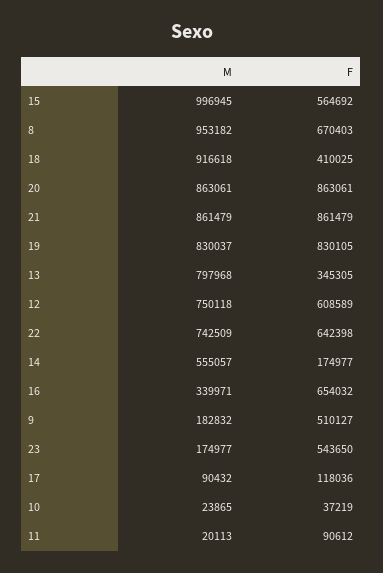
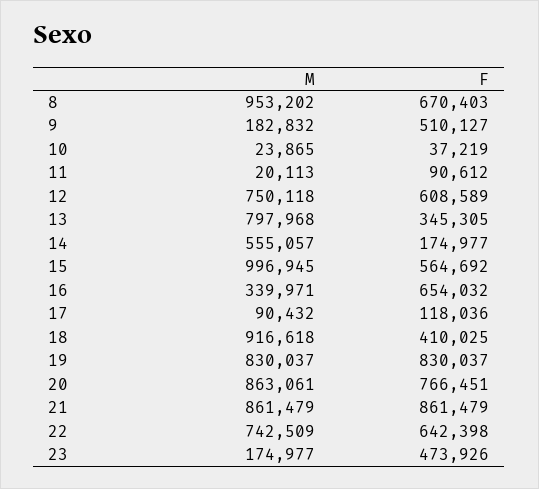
M, 8: 953182 -> 953202
F, 20: 863061 -> 766451
F, 19: 830105 -> 830037
F, 23: 543650 -> 473926

